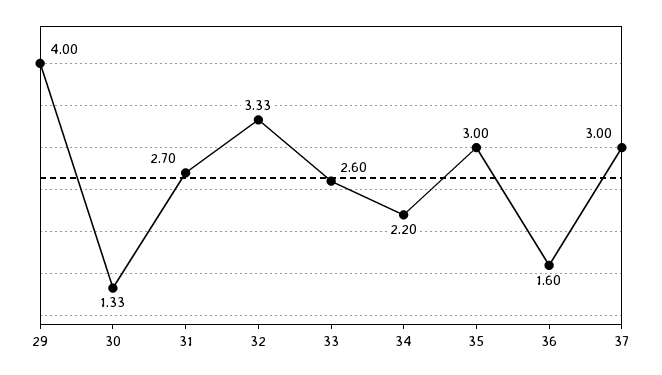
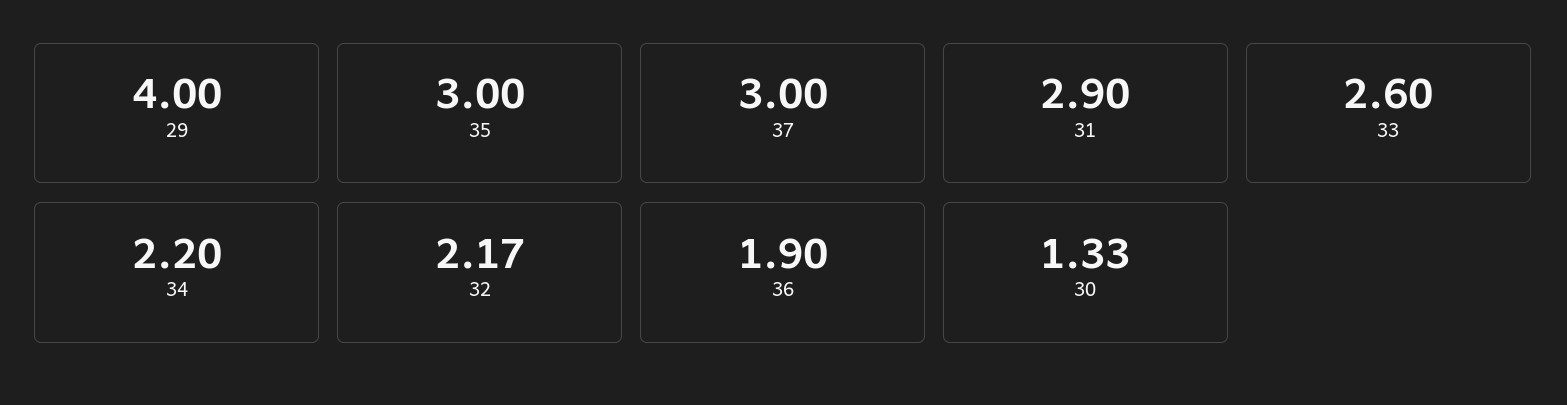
31: 2.7 -> 2.9
32: 3.33 -> 2.17
36: 1.6 -> 1.9

